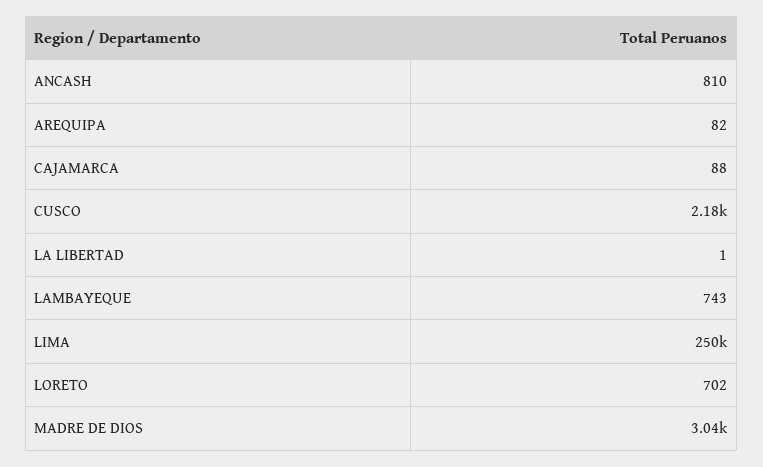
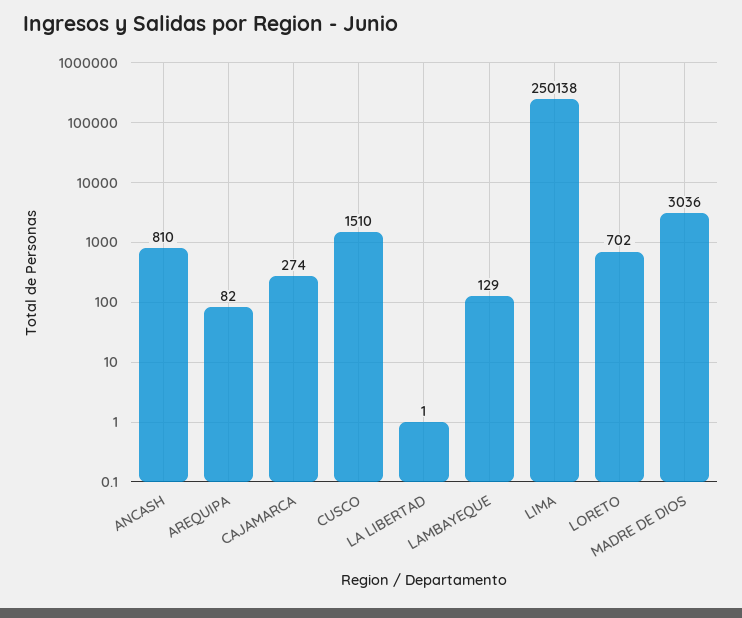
CAJAMARCA: 88 -> 274
CUSCO: 2180 -> 1510
LAMBAYEQUE: 743 -> 129

